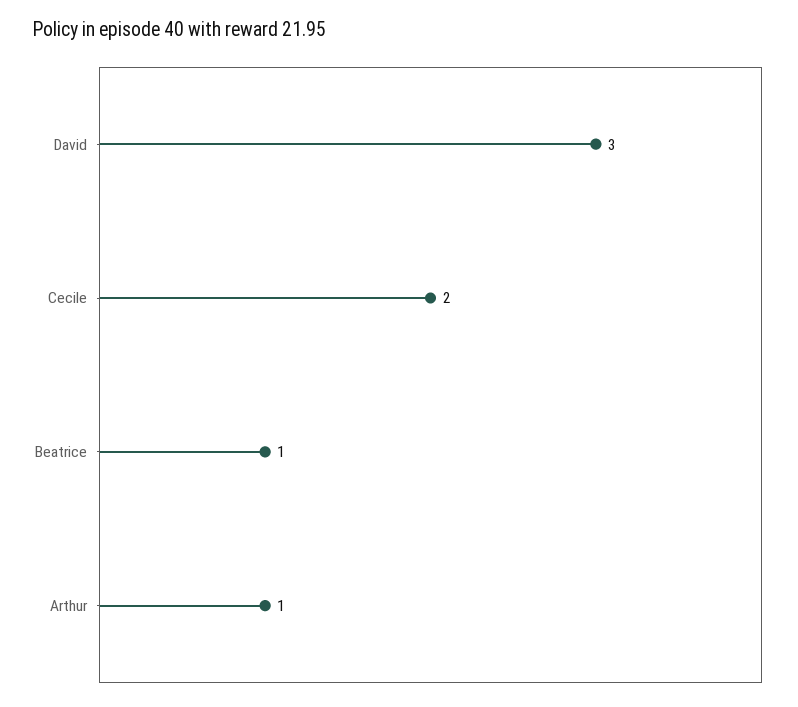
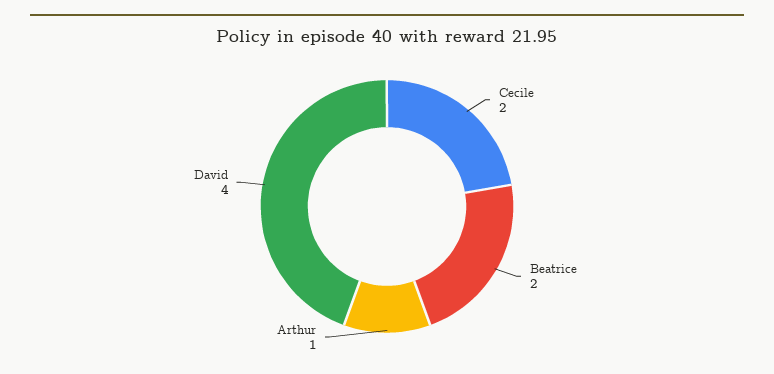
David: 3 -> 4
Beatrice: 1 -> 2

